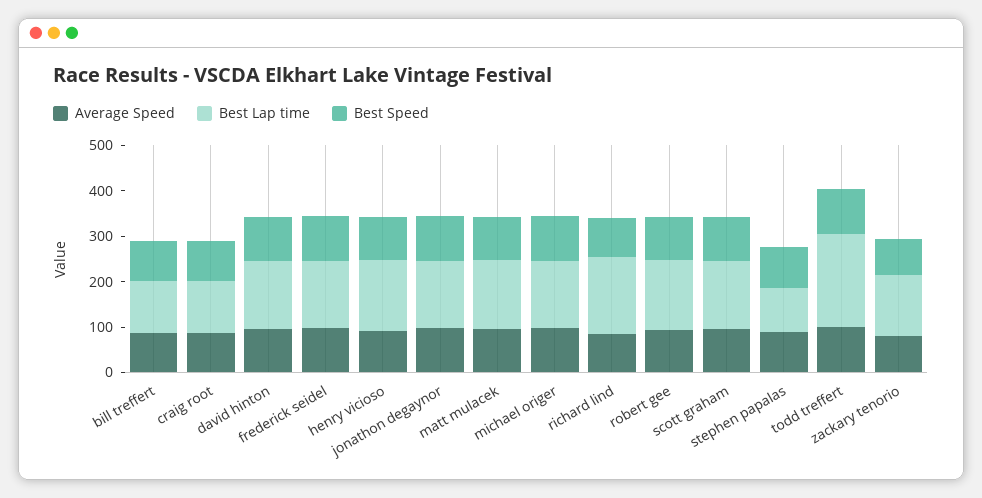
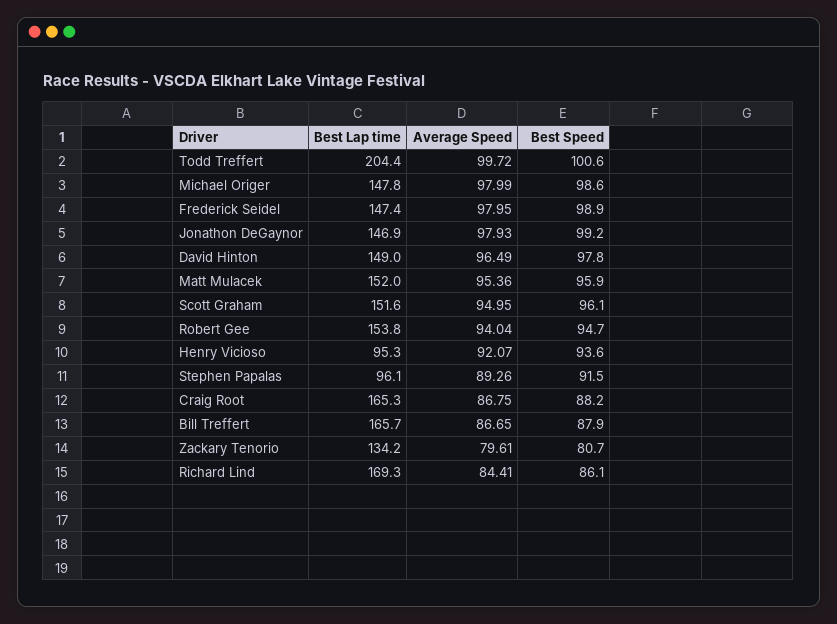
Best Lap time, bill treffert: 120 -> 165.7
Best Lap time, craig root: 120 -> 165.3
Best Lap time, henry vicioso: 160 -> 95.3

